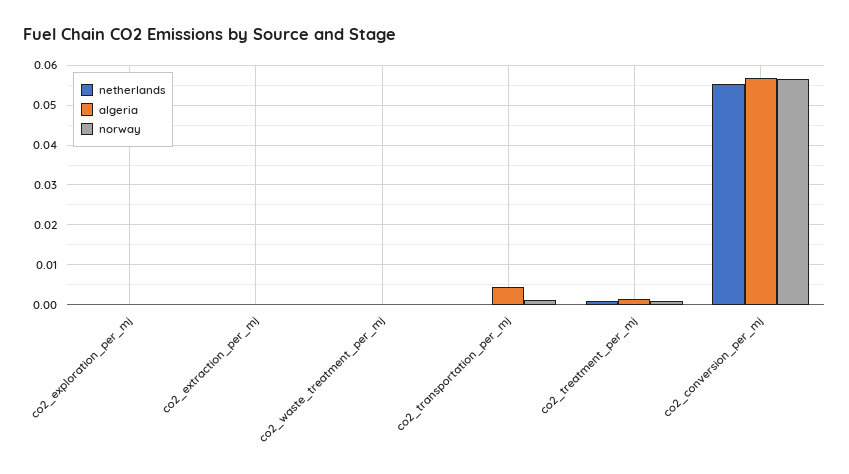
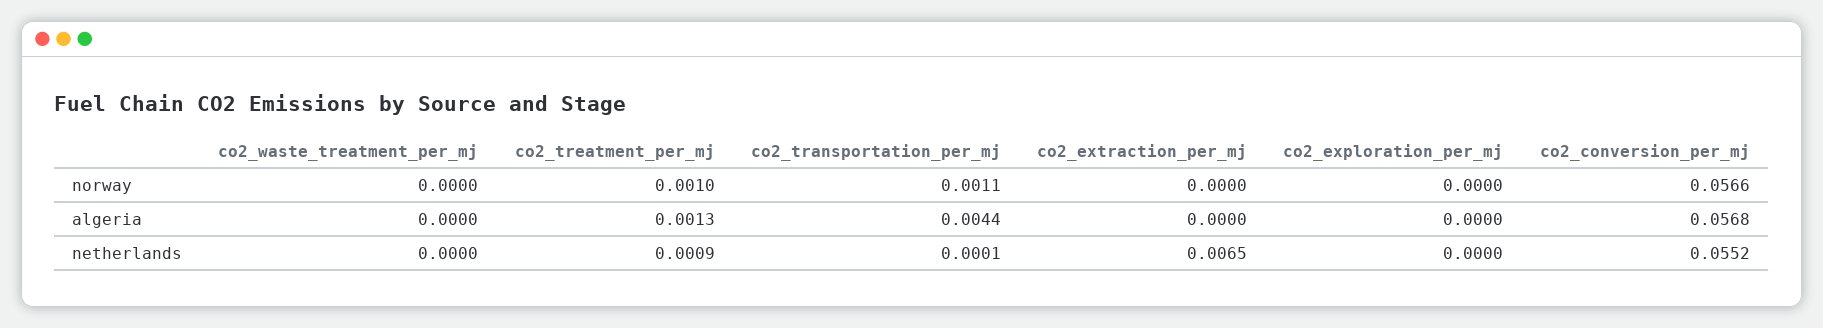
netherlands, co2_extraction_per_mj: 0 -> 0.0065

